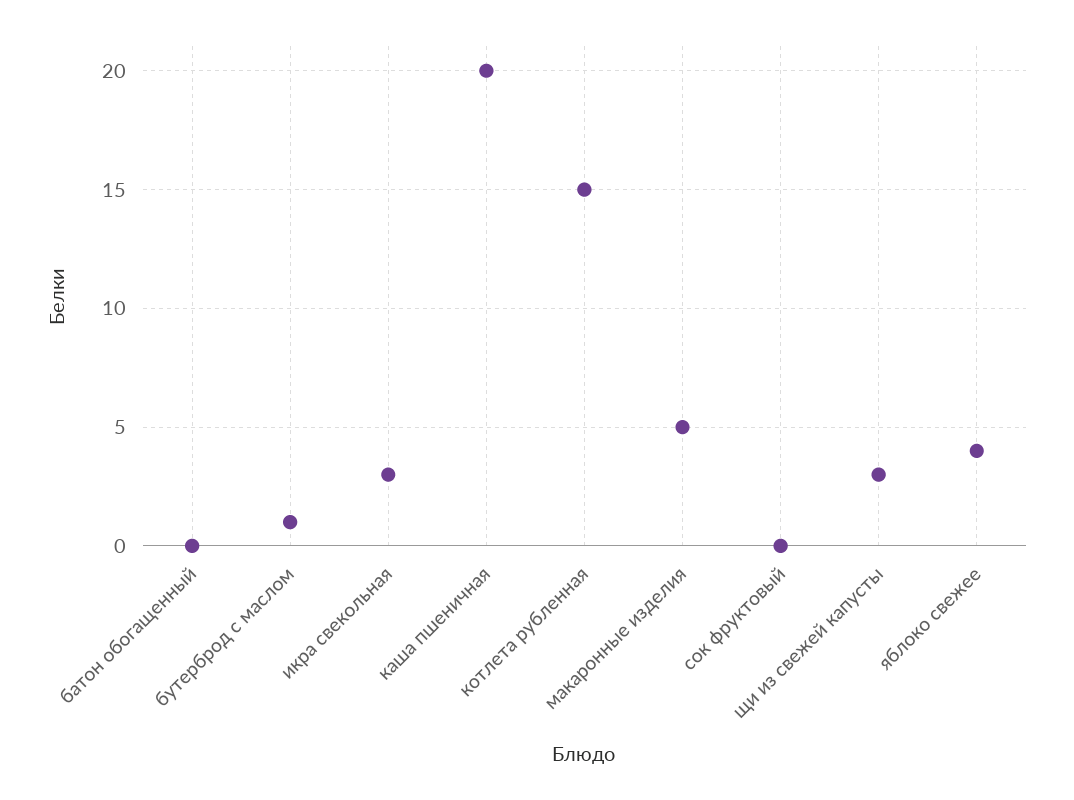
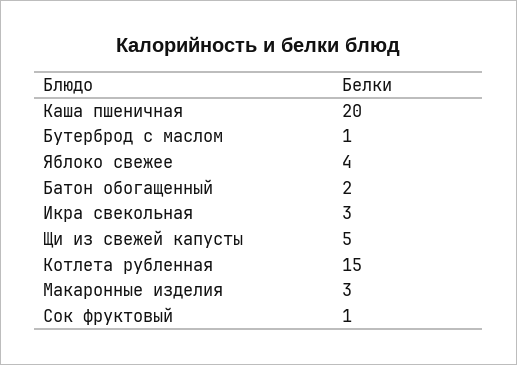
батон обогащенный: 0 -> 2
макаронные изделия: 5 -> 3
сок фруктовый: 0 -> 1
щи из свежей капусты: 3 -> 5

